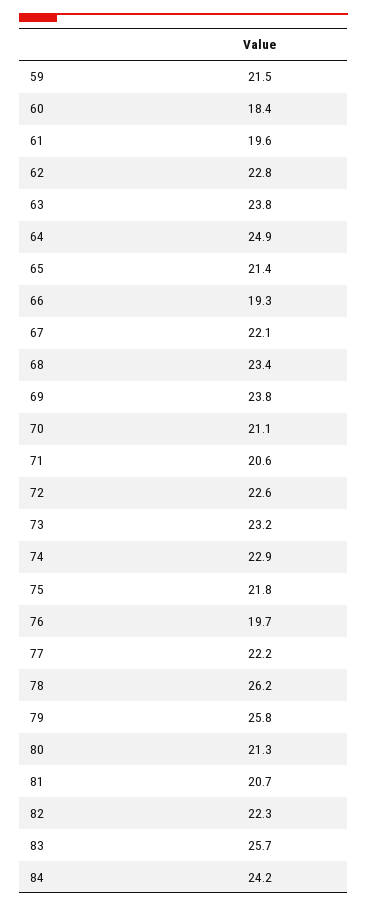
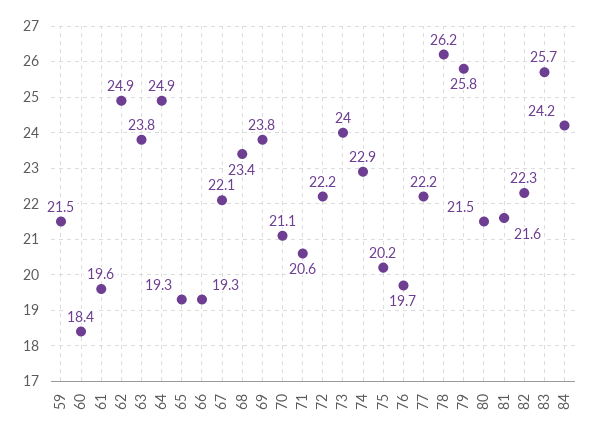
62: 22.8 -> 24.9
65: 21.4 -> 19.3
72: 22.6 -> 22.2
73: 23.2 -> 24
75: 21.8 -> 20.2
80: 21.3 -> 21.5
81: 20.7 -> 21.6

